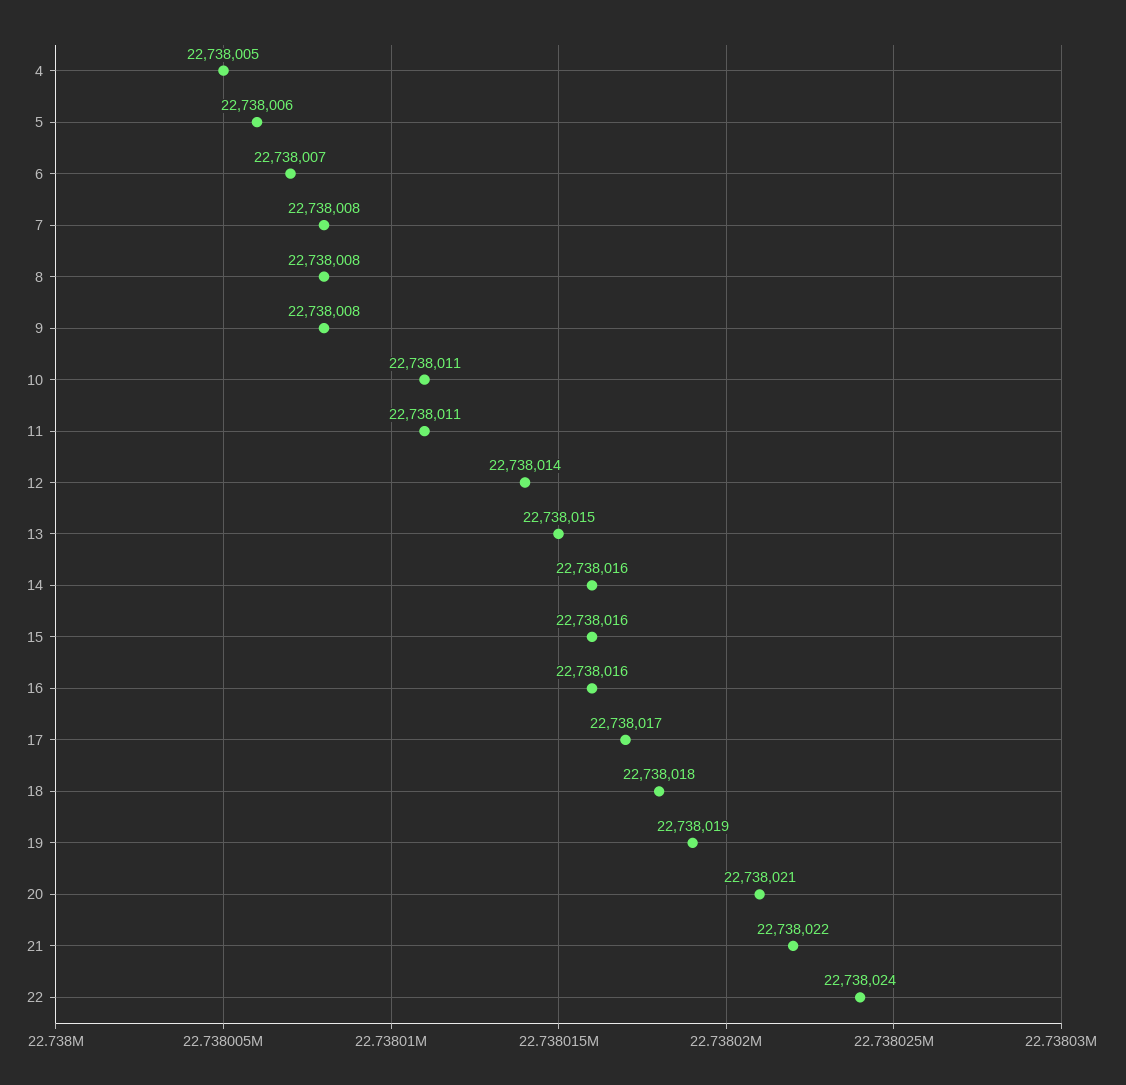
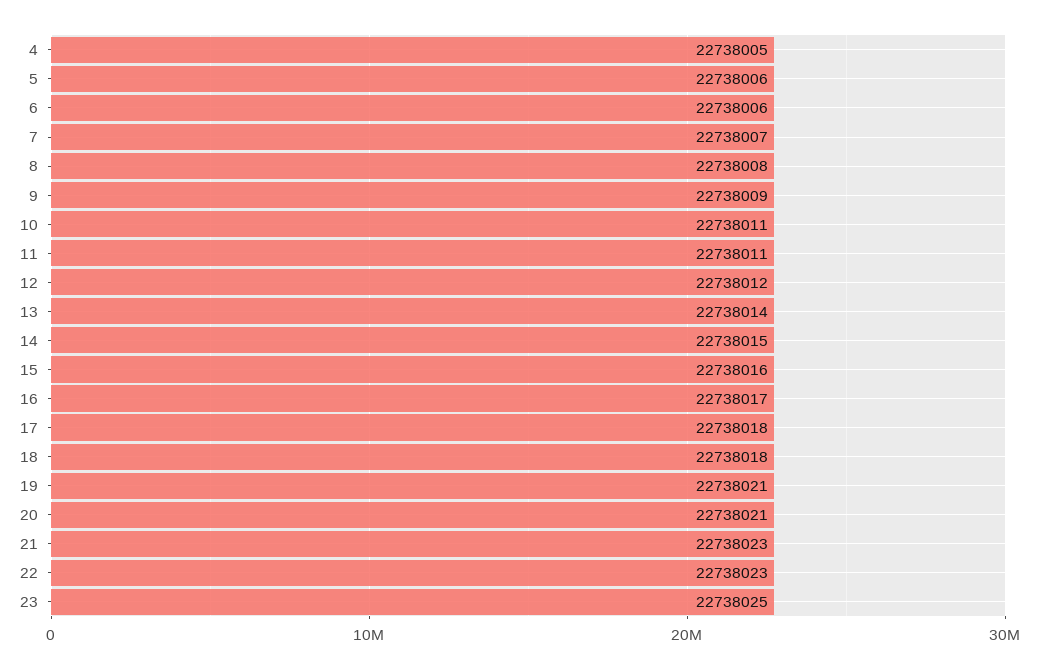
6: 22738007 -> 22738006
7: 22738008 -> 22738007
9: 22738008 -> 22738009
12: 22738014 -> 22738012
13: 22738015 -> 22738014
14: 22738016 -> 22738015
16: 22738016 -> 22738017
17: 22738017 -> 22738018
19: 22738019 -> 22738021
21: 22738022 -> 22738023
22: 22738024 -> 22738023
23: none -> 22738025

